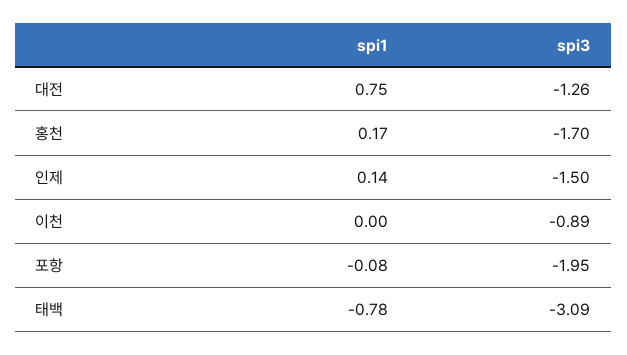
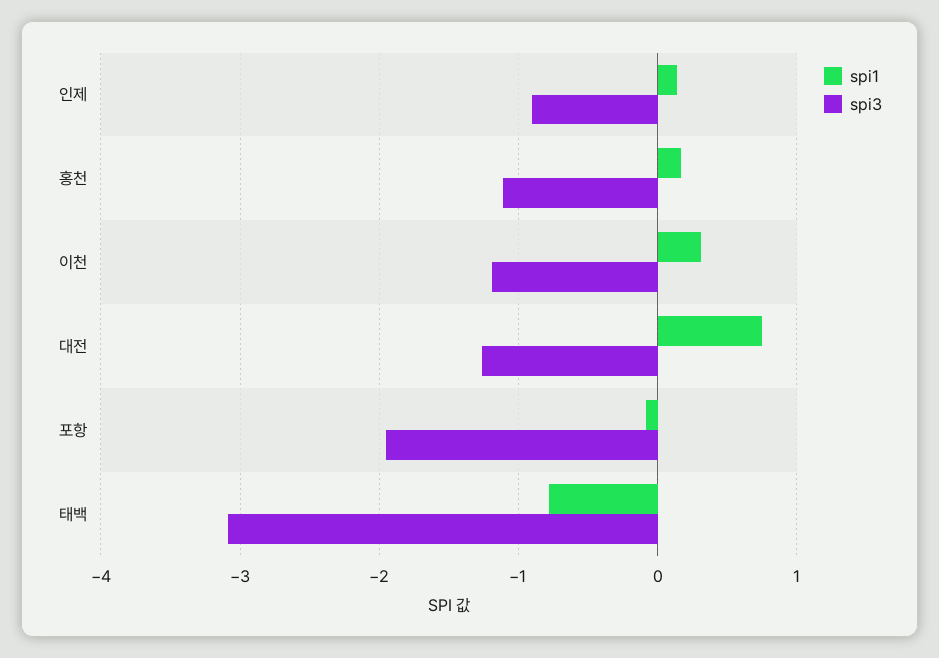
spi3, 홍천: -1.7 -> -1.1
spi3, 인제: -1.5 -> -0.9
spi1, 이천: 0 -> 0.3
spi3, 이천: -0.89 -> -1.2

